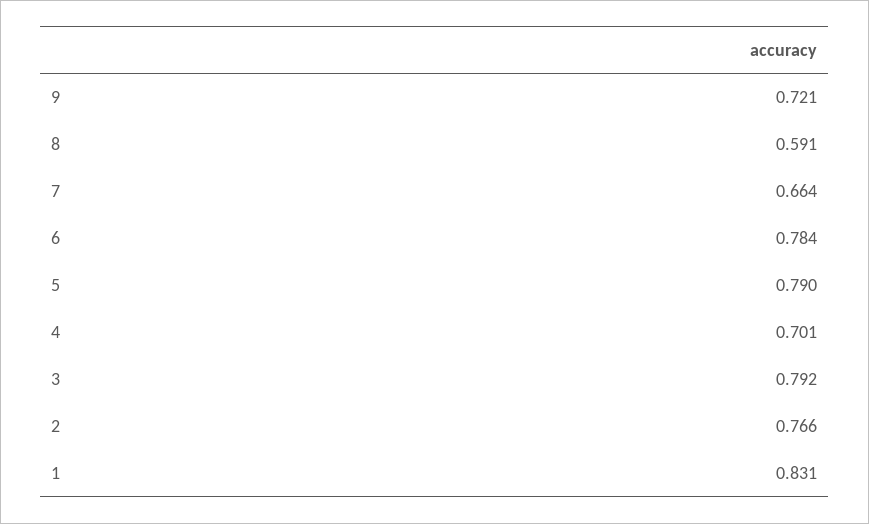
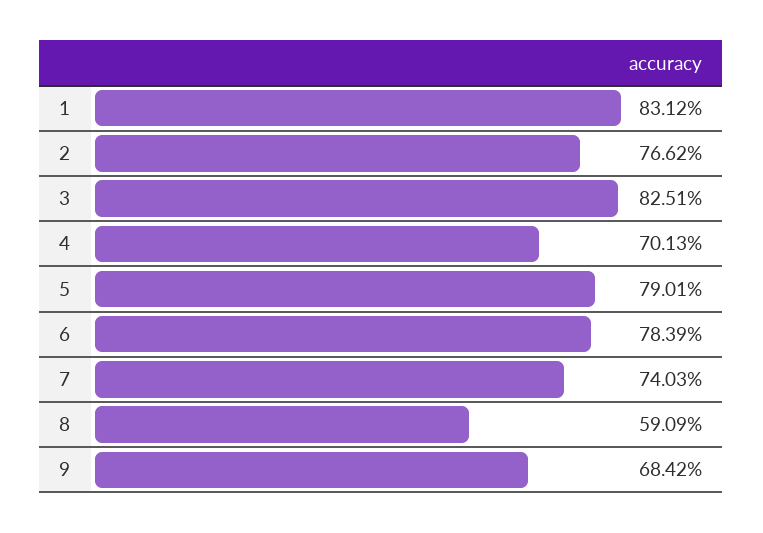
9: 0.721 -> 0.6842
7: 0.664 -> 0.7403
3: 0.792 -> 0.8251

